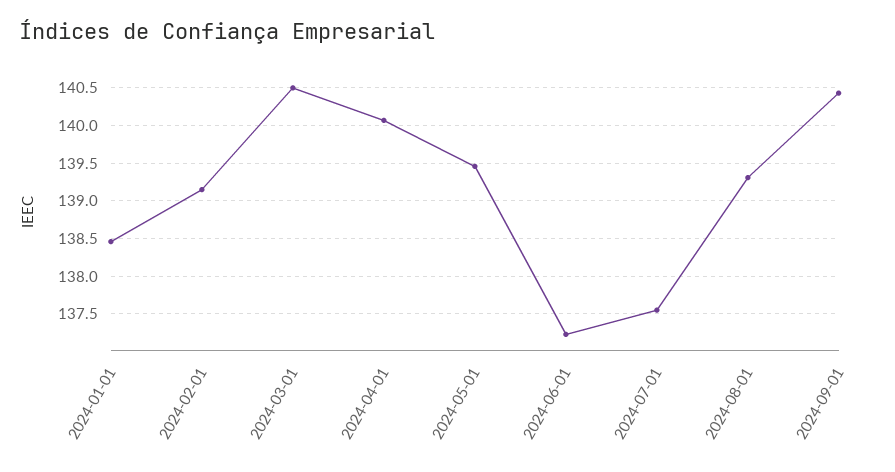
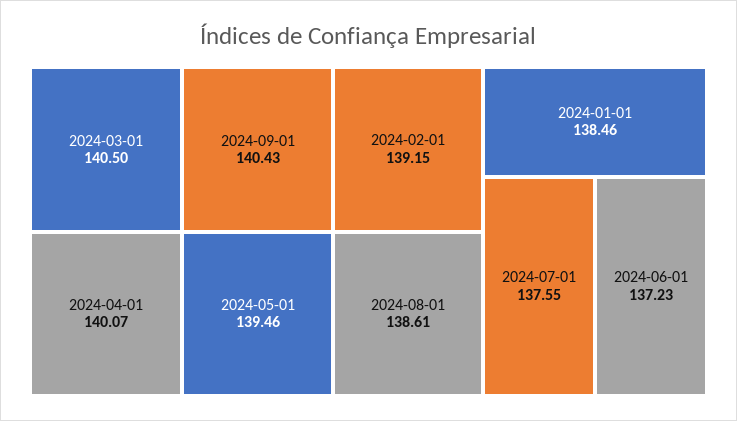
2024-08-01: 139.3 -> 138.61

